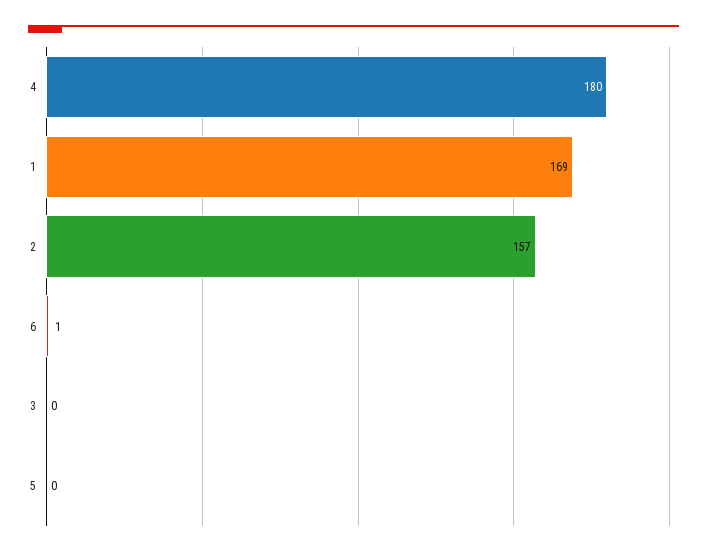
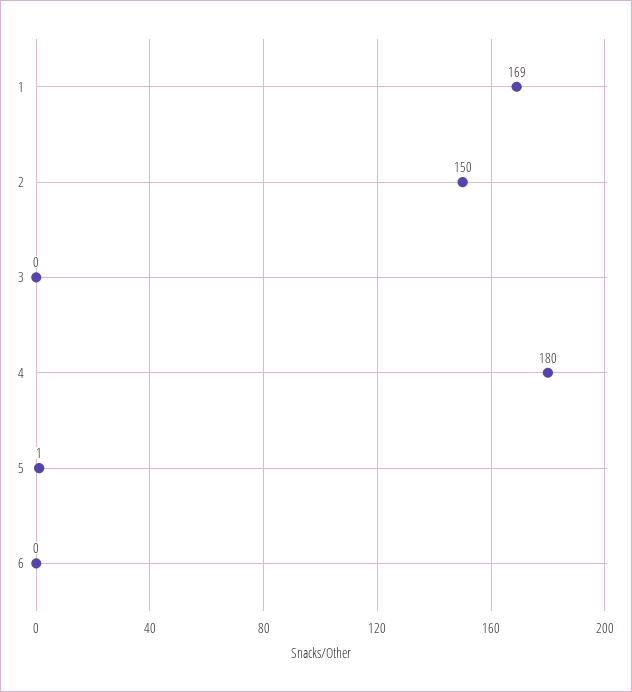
2: 157 -> 150
6: 1 -> 0
5: 0 -> 1

